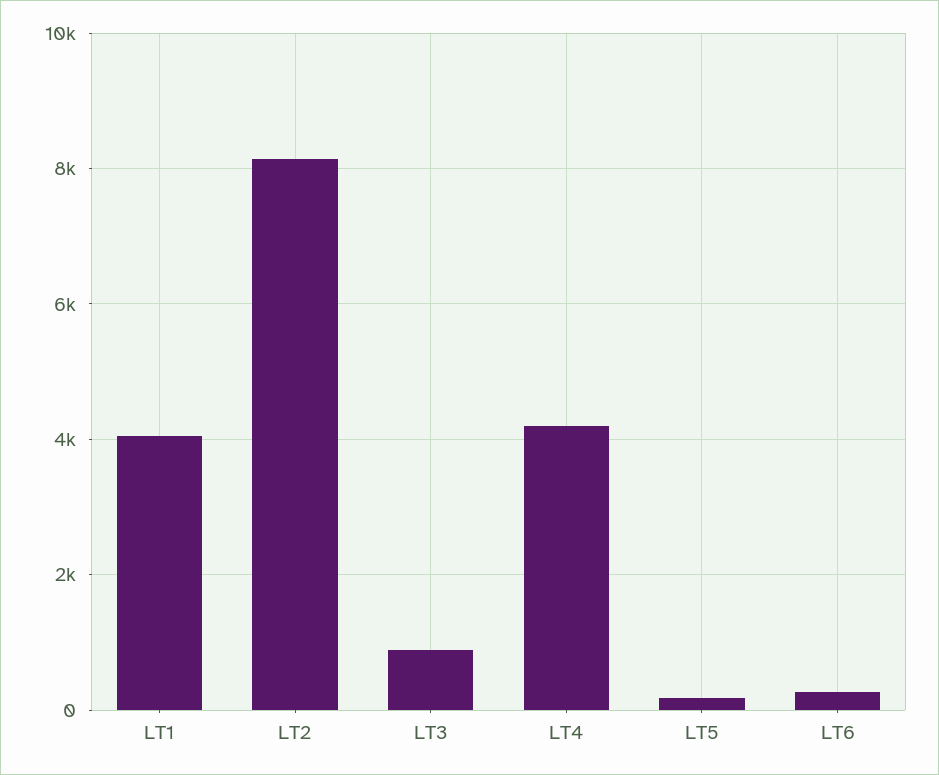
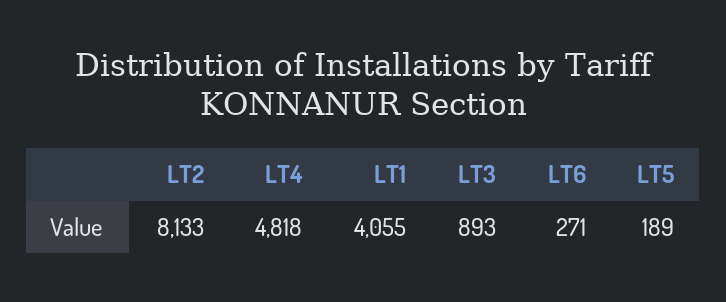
LT4: 4200 -> 4818

